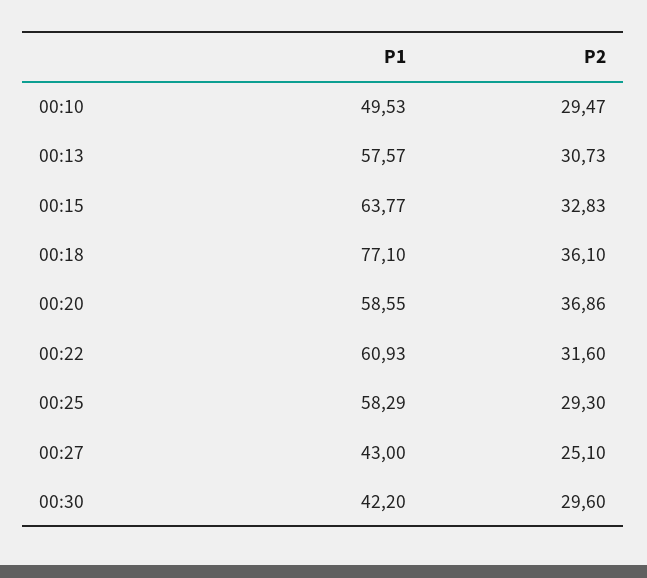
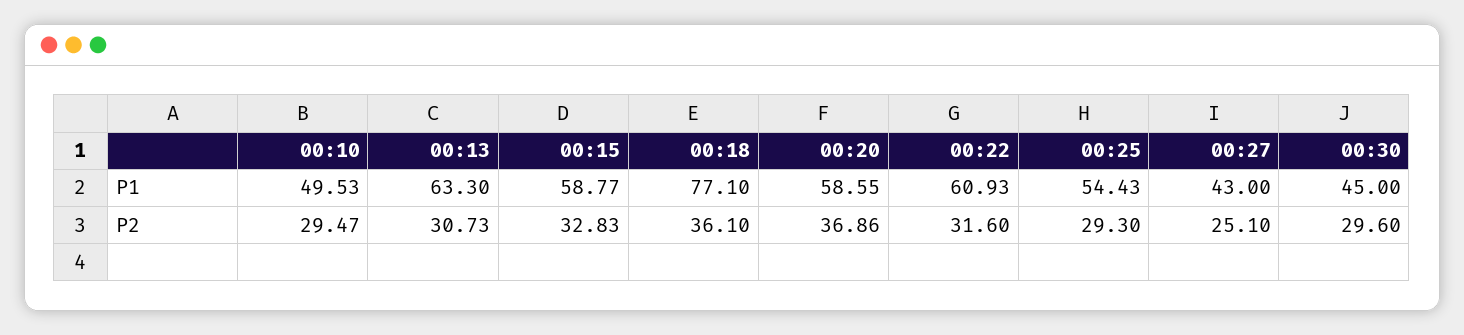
P1, 00:13: 57.57 -> 63.3
P1, 00:15: 63.77 -> 58.77
P1, 00:25: 58.29 -> 54.43
P1, 00:30: 42.2 -> 45

